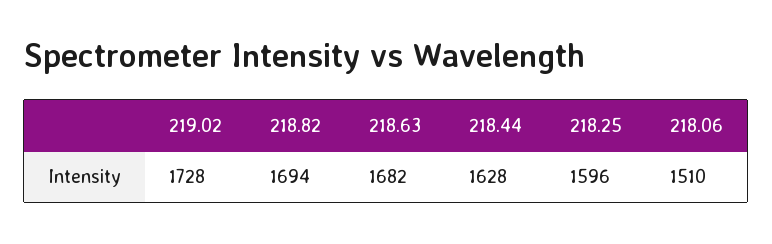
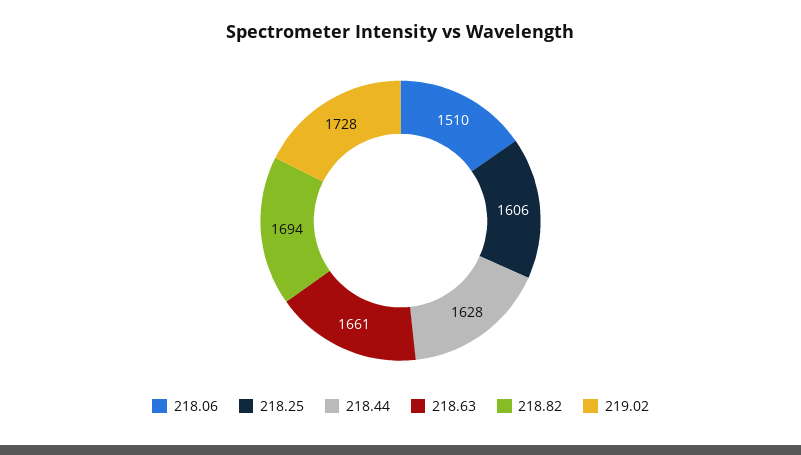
218.63: 1682 -> 1661
218.25: 1596 -> 1606

